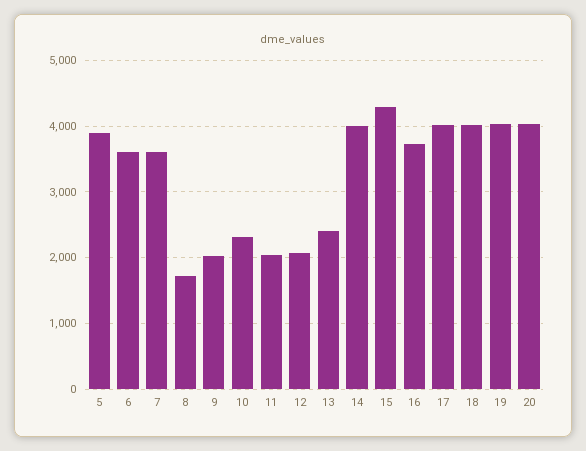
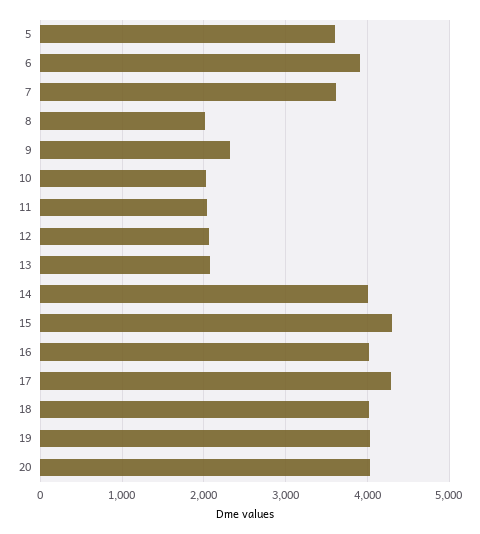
5: 3900 -> 3600
6: 3600 -> 3900
8: 1700 -> 2000
9: 2000 -> 2300
10: 2300 -> 2000
13: 2400 -> 2100
16: 3700 -> 4000
17: 4000 -> 4300

